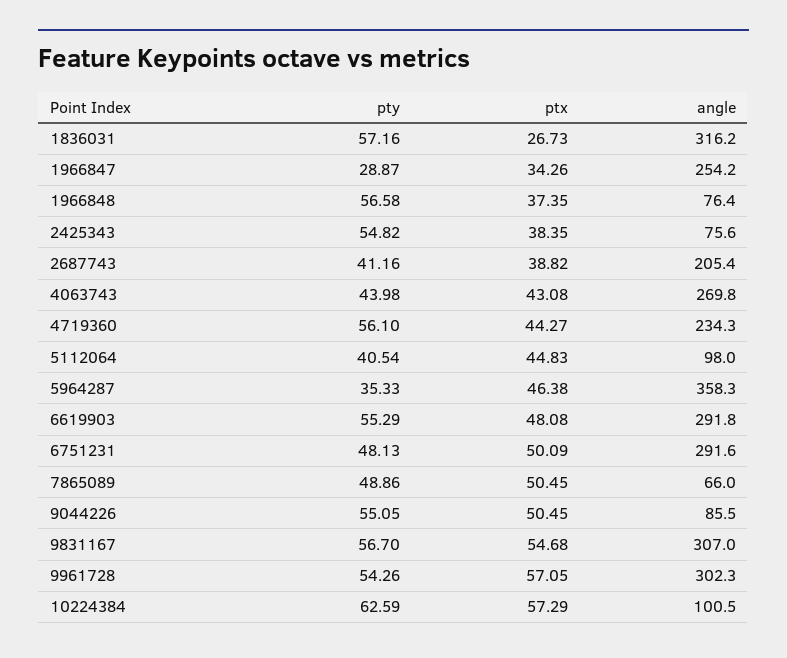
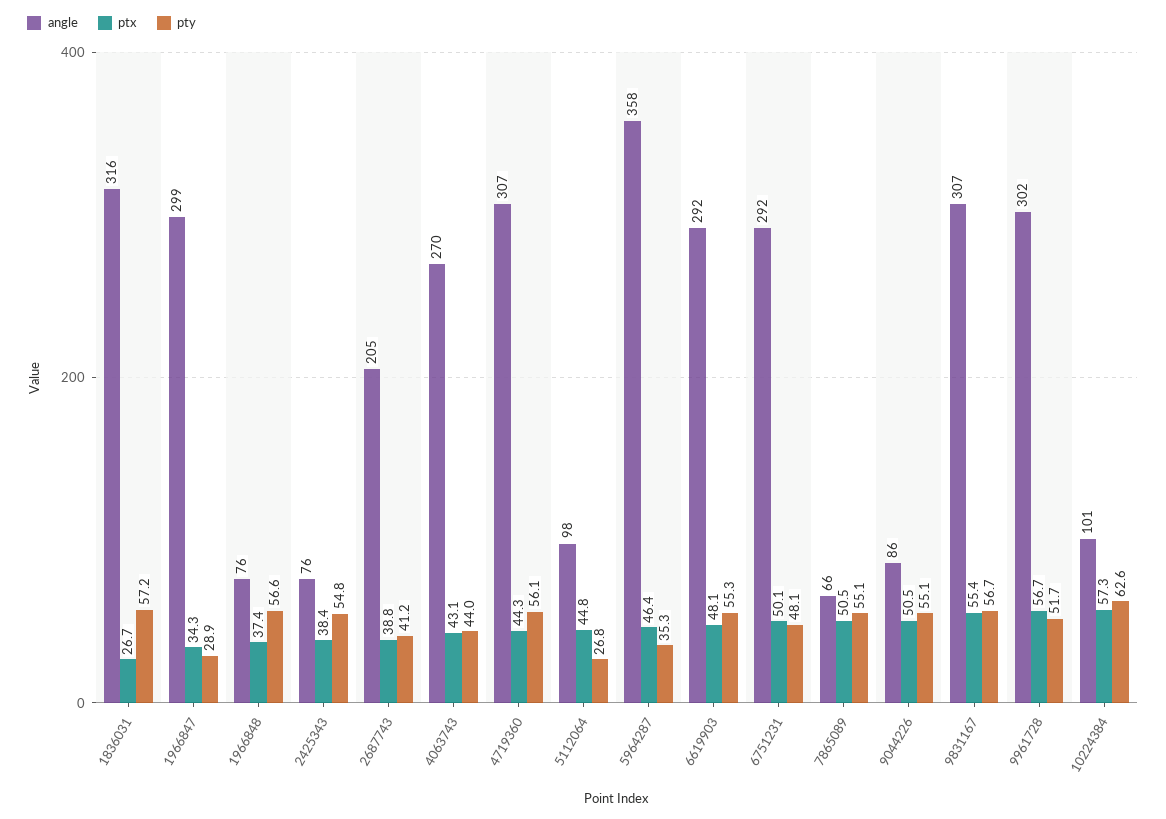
angle, 1966847: 254.2 -> 299
angle, 4719360: 234.3 -> 307
pty, 5112064: 40.54 -> 26.8
pty, 7865089: 48.86 -> 55.1
ptx, 9831167: 54.68 -> 55.4
pty, 9961728: 54.26 -> 51.7
ptx, 9961728: 57.05 -> 56.7

